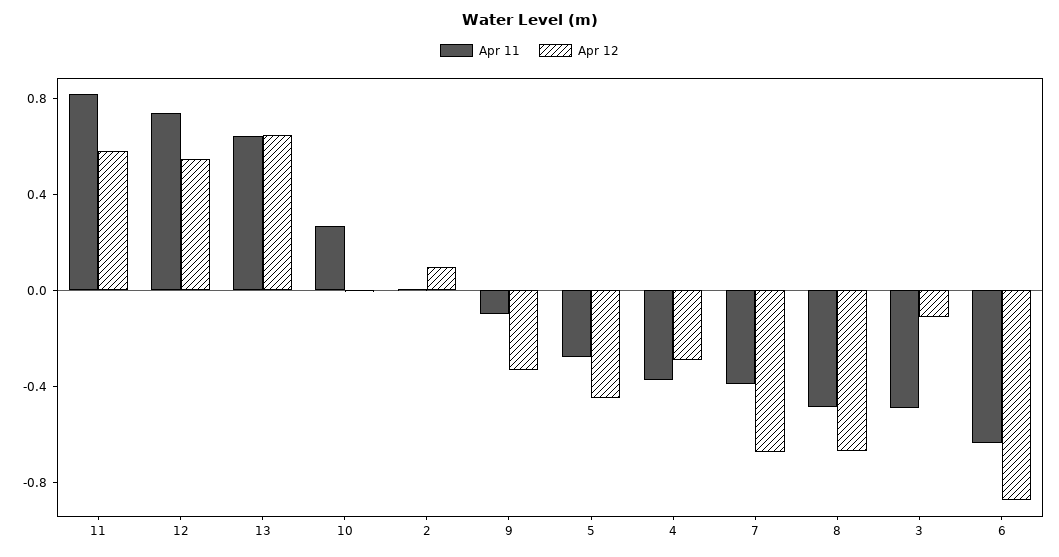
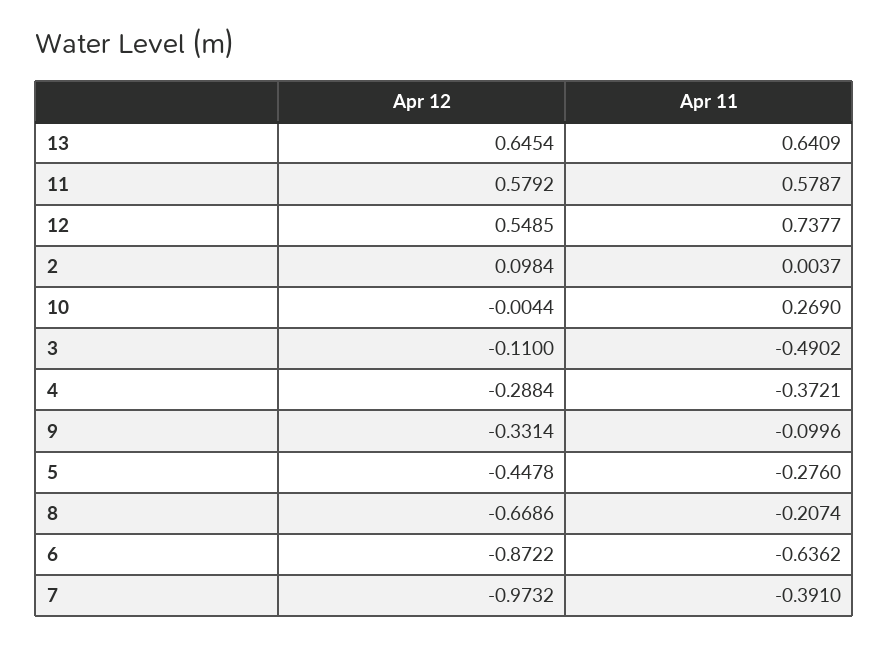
Apr 11, 11: 0.8 -> 0.5787
Apr 12, 7: -0.7 -> -0.9732
Apr 11, 8: -0.5 -> -0.2074

